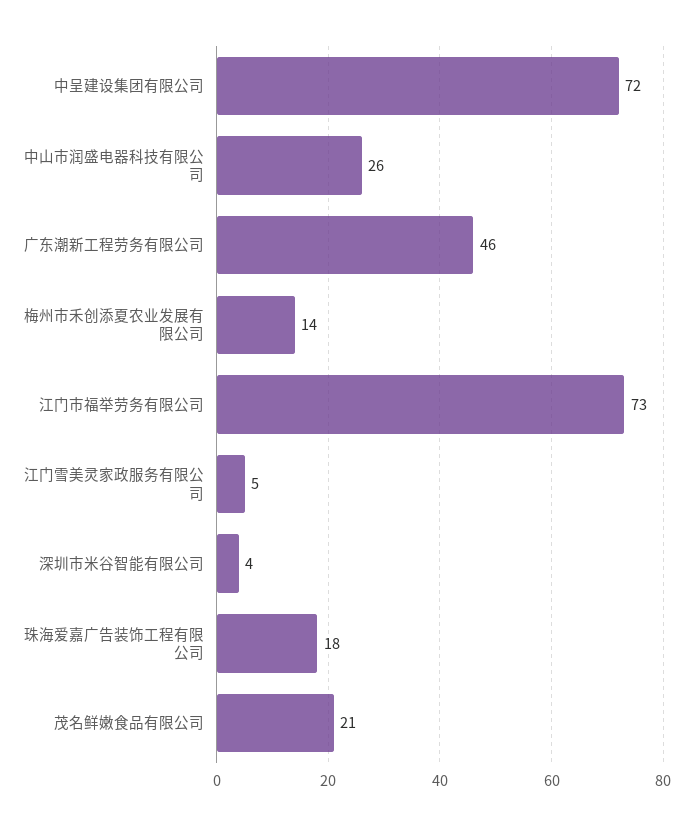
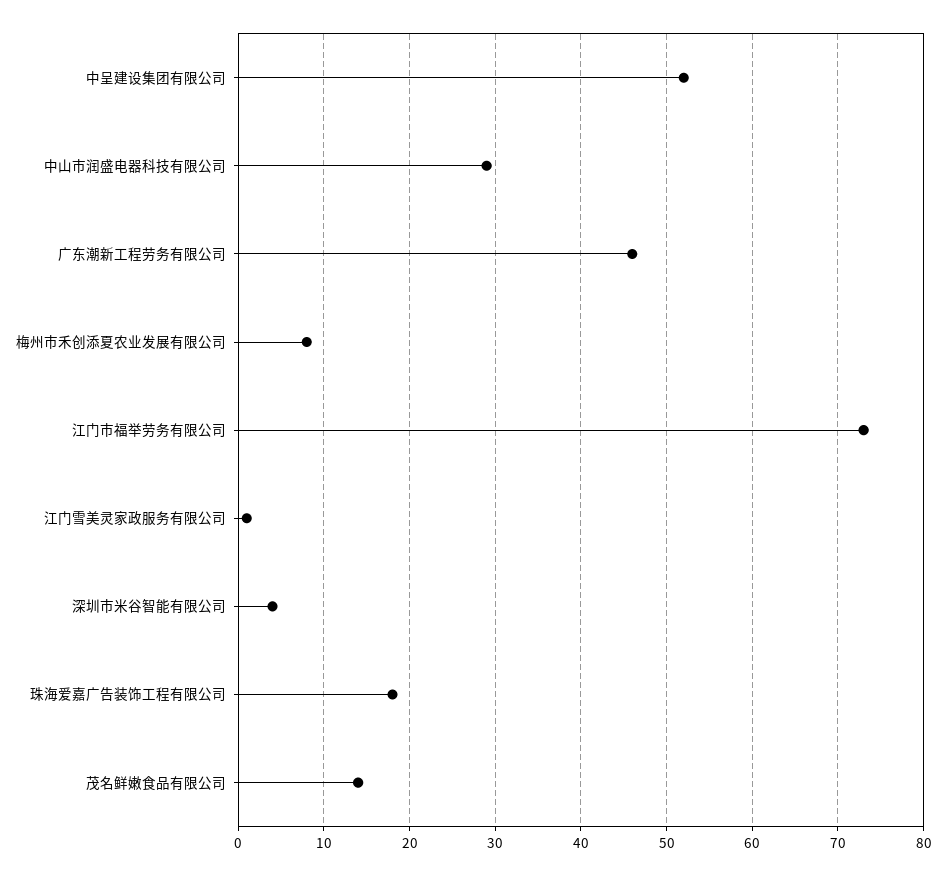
中呈建设集团有限公司: 72 -> 52
中山市润盛电器科技有限公司: 26 -> 29
梅州市禾创添夏农业发展有限公司: 14 -> 8
江门雪美灵家政服务有限公司: 5 -> 1
茂名鲜嫩食品有限公司: 21 -> 14

